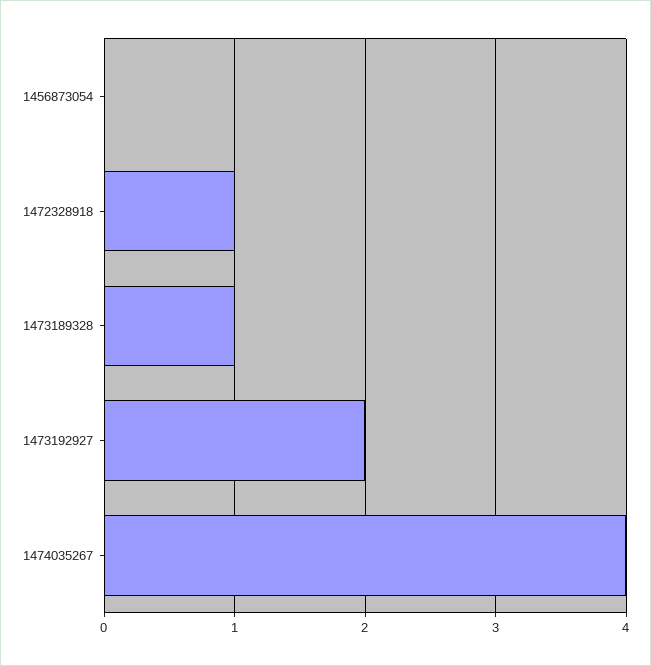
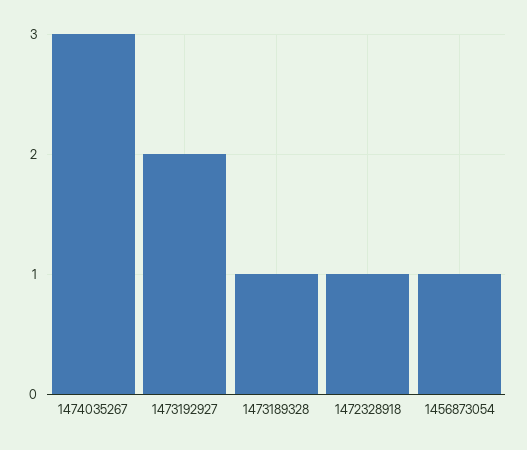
1456873054: 0 -> 1
1474035267: 4 -> 3

